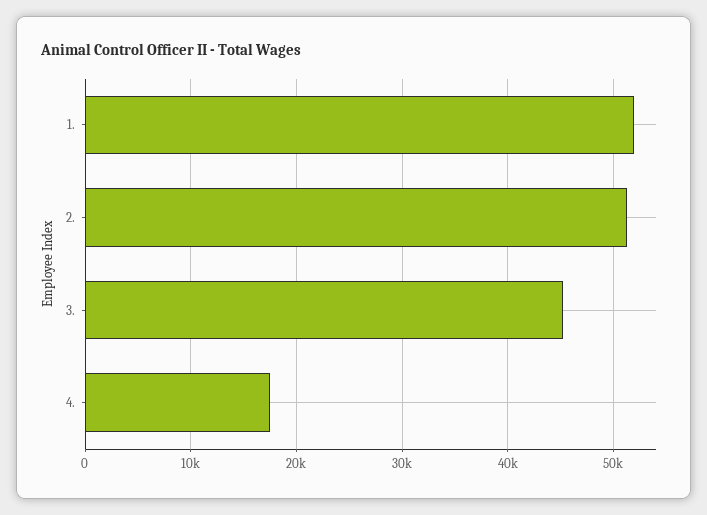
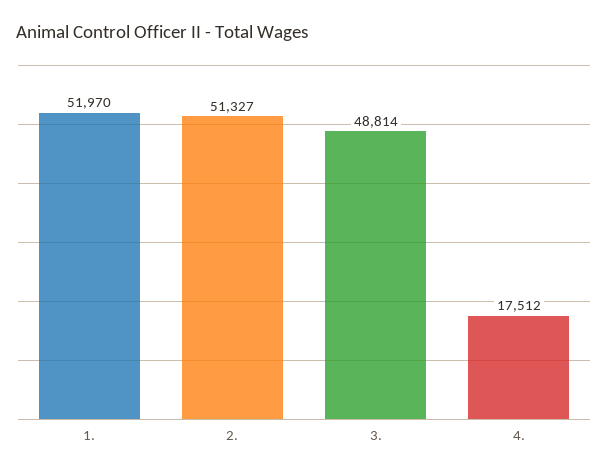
3.: 45000 -> 48814

